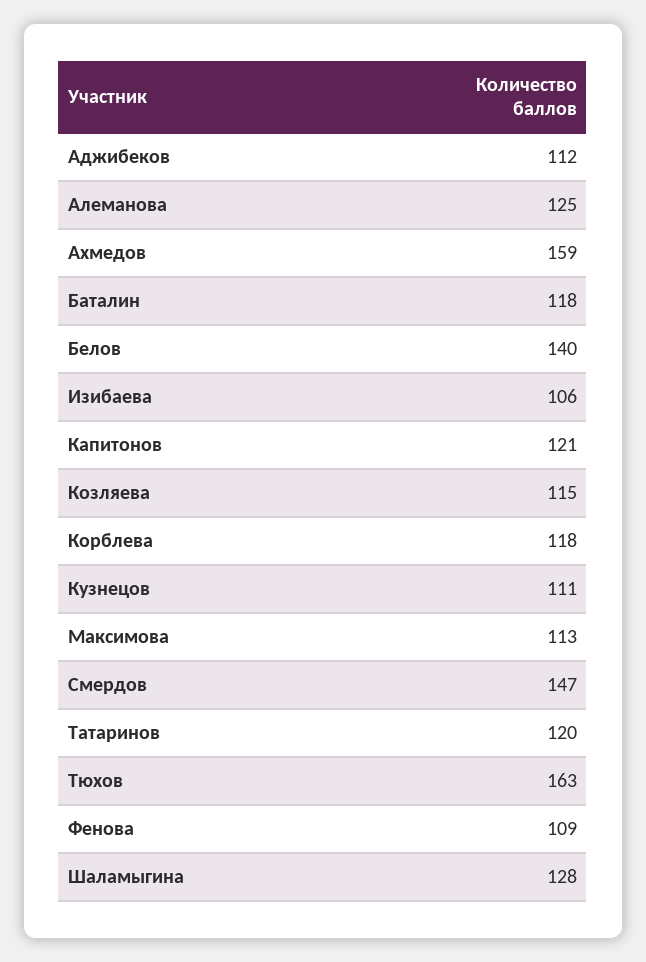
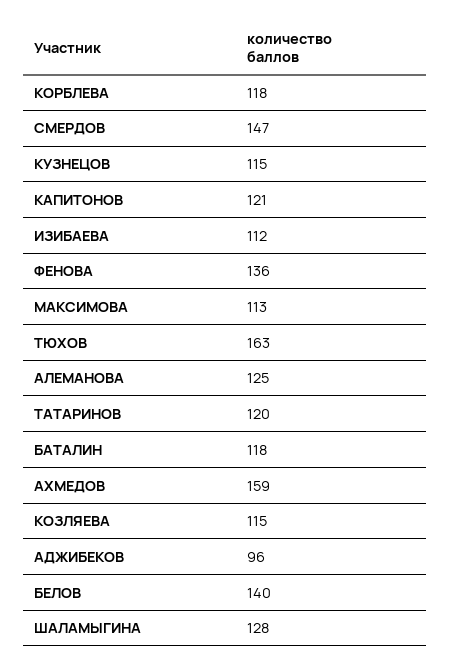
Аджибеков: 112 -> 96
Изибаева: 106 -> 112
Кузнецов: 111 -> 115
Фенова: 109 -> 136

